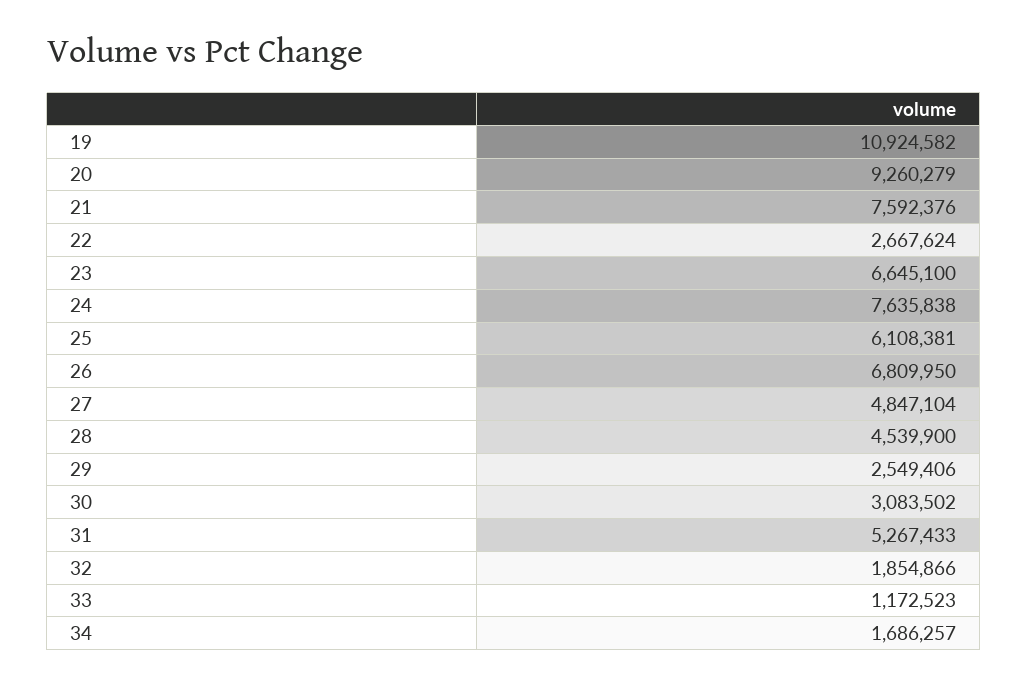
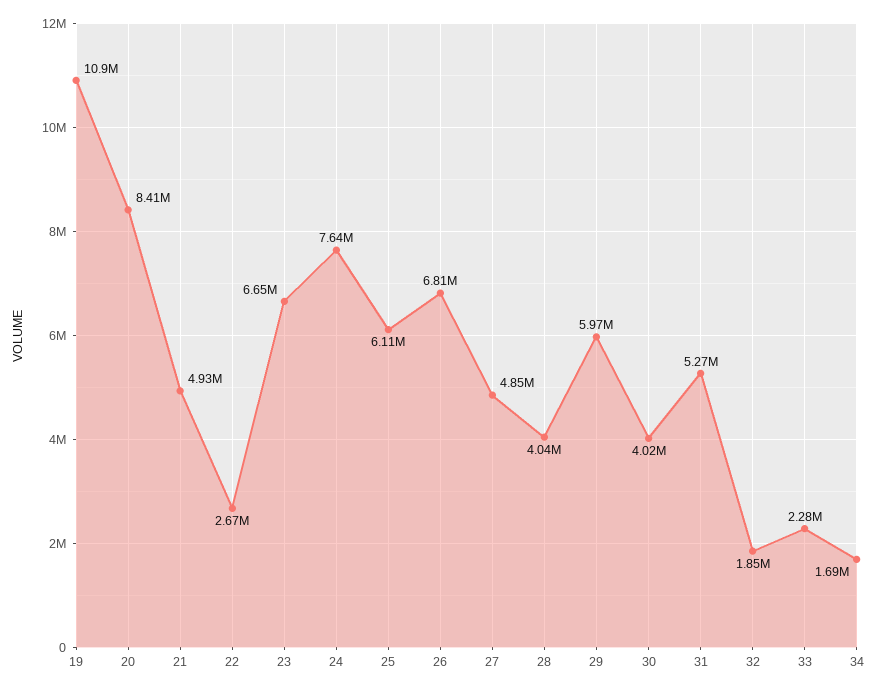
20: 9260279 -> 8410000
21: 7592376 -> 4930000
28: 4539900 -> 4040000
29: 2549406 -> 5970000
30: 3083502 -> 4020000
33: 1172523 -> 2280000

